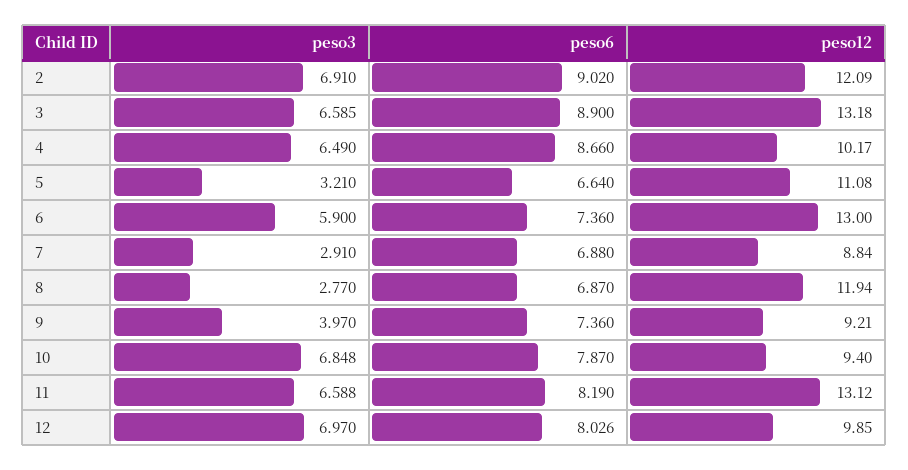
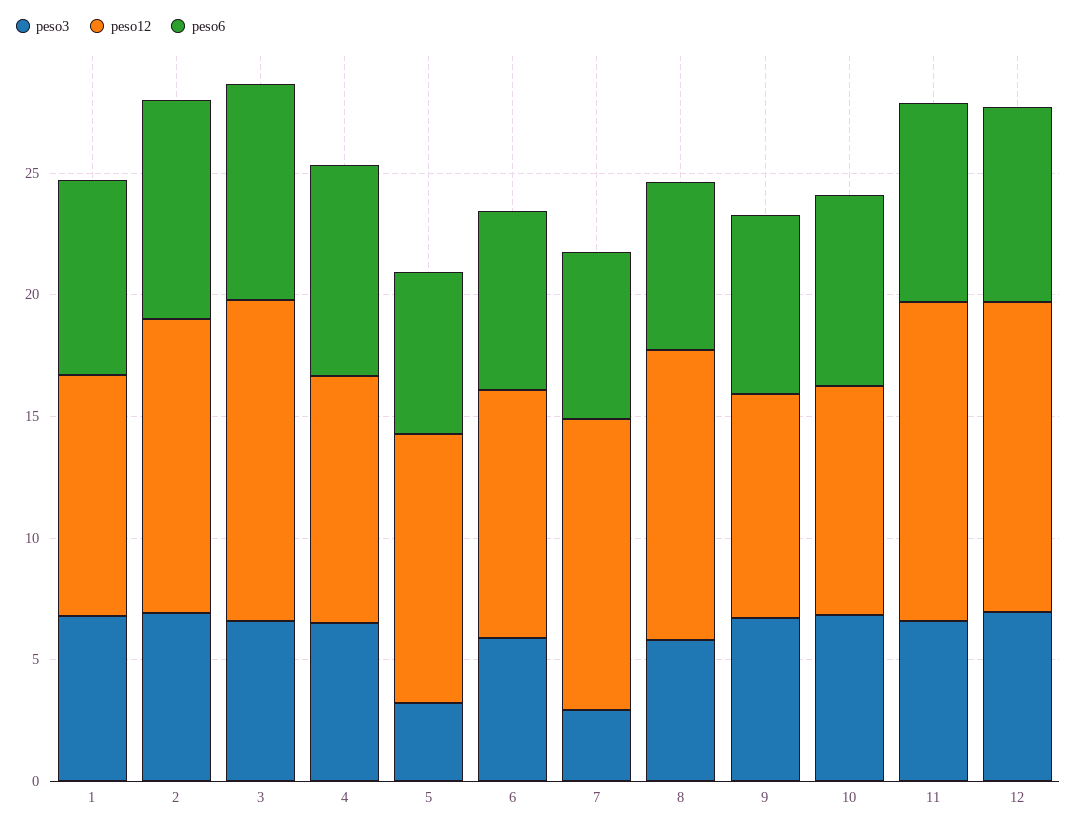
peso12, 6: 13 -> 10
peso12, 7: 8.84 -> 12
peso3, 8: 2.77 -> 6
peso3, 9: 3.97 -> 7
peso12, 12: 9.85 -> 13
peso3, 1: none -> 7
peso12, 1: none -> 10
peso6, 1: none -> 8

